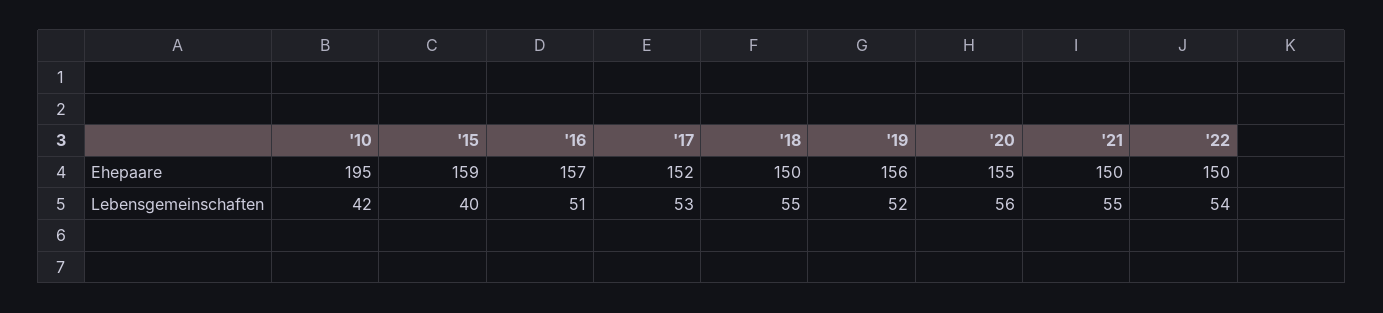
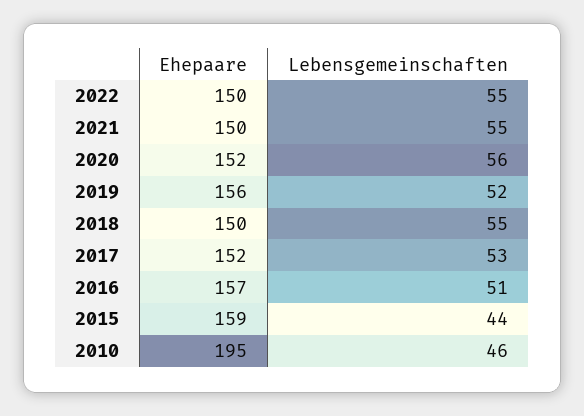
'20, Ehepaare: 155 -> 152
'10, Lebensgemeinschaften: 42 -> 46
'15, Lebensgemeinschaften: 40 -> 44
'22, Lebensgemeinschaften: 54 -> 55

